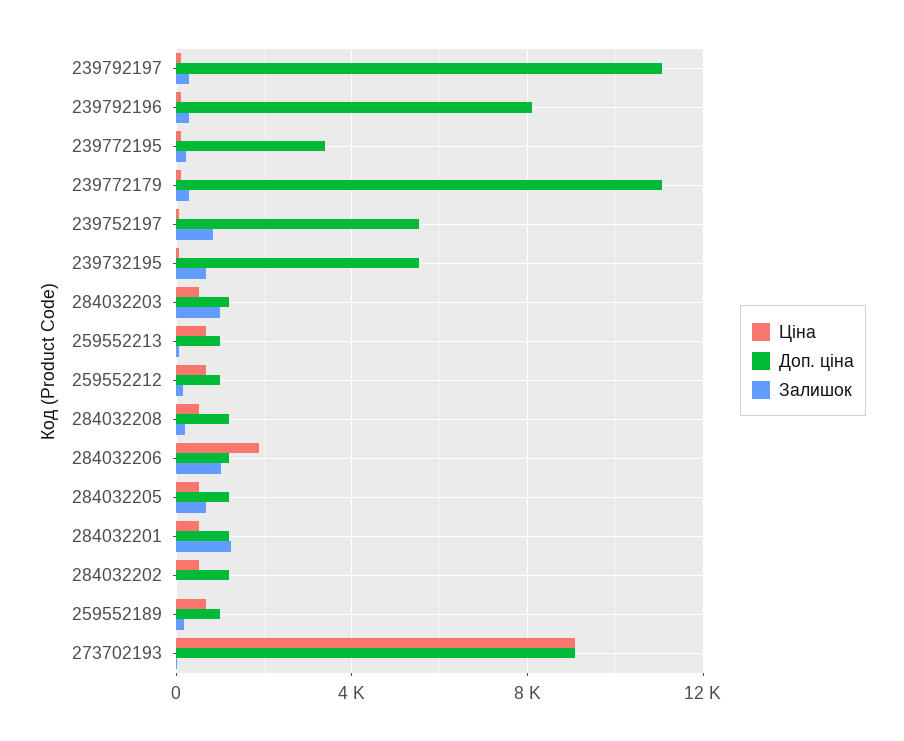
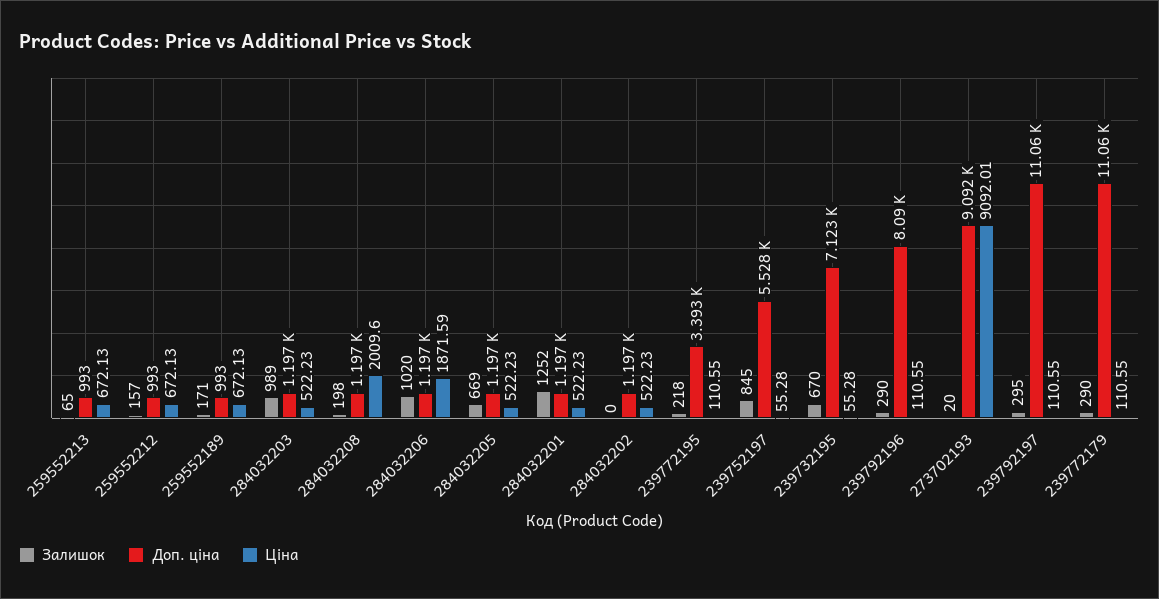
Доп. ціна, 239732195: 5500 -> 7123
Ціна, 284032208: 500 -> 2009.6

